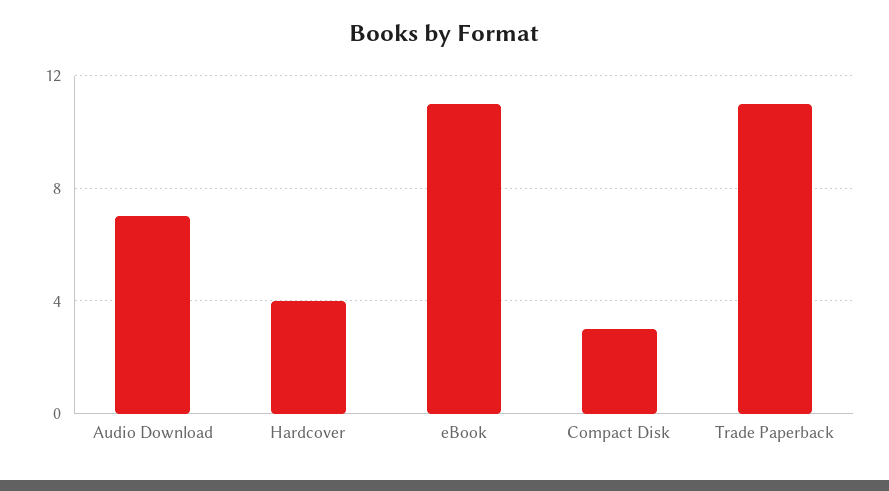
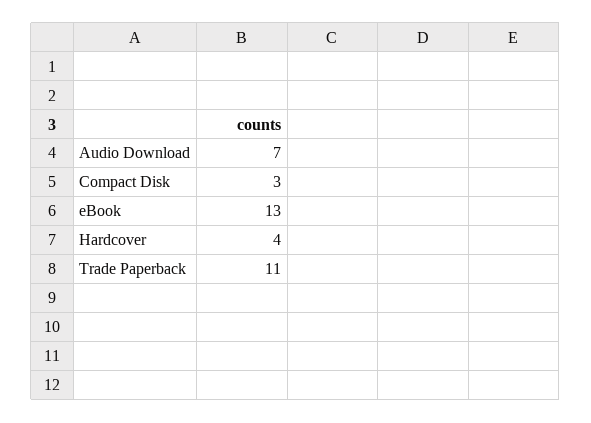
eBook: 11 -> 13

